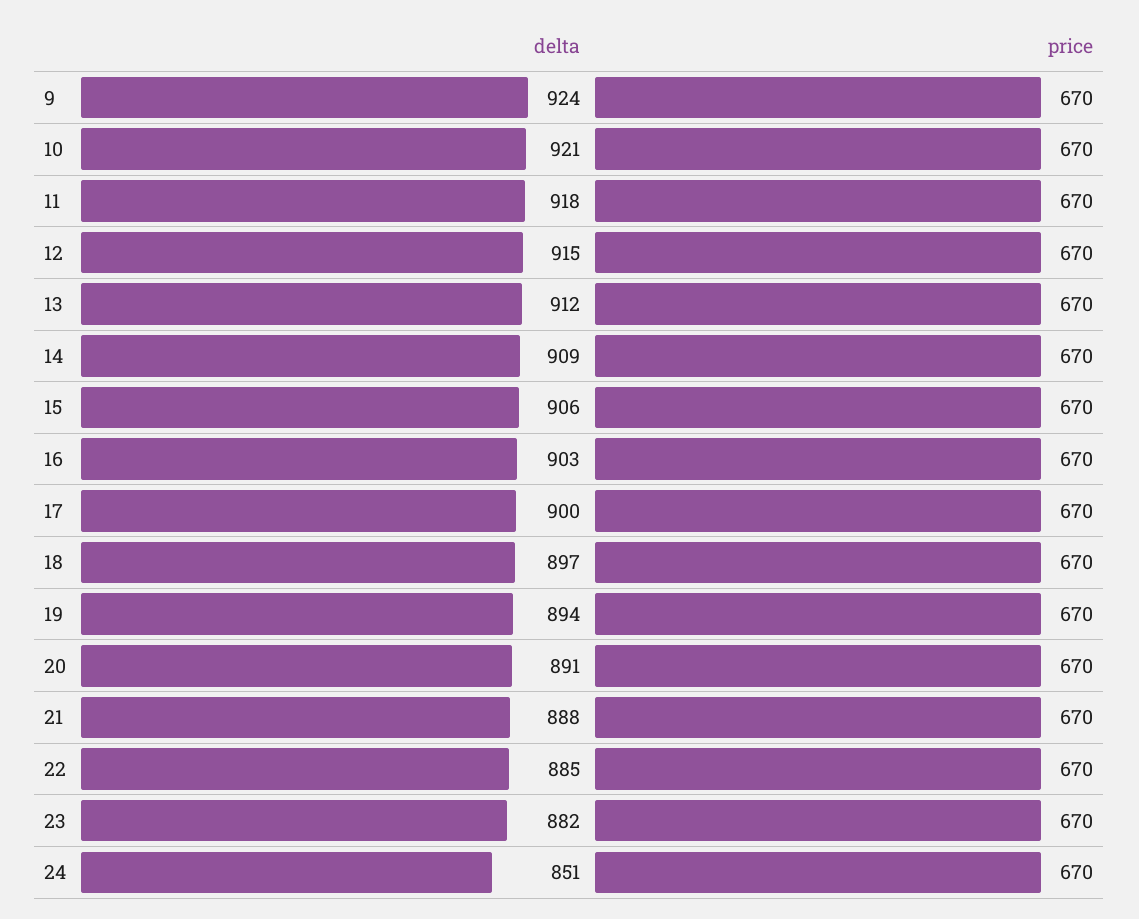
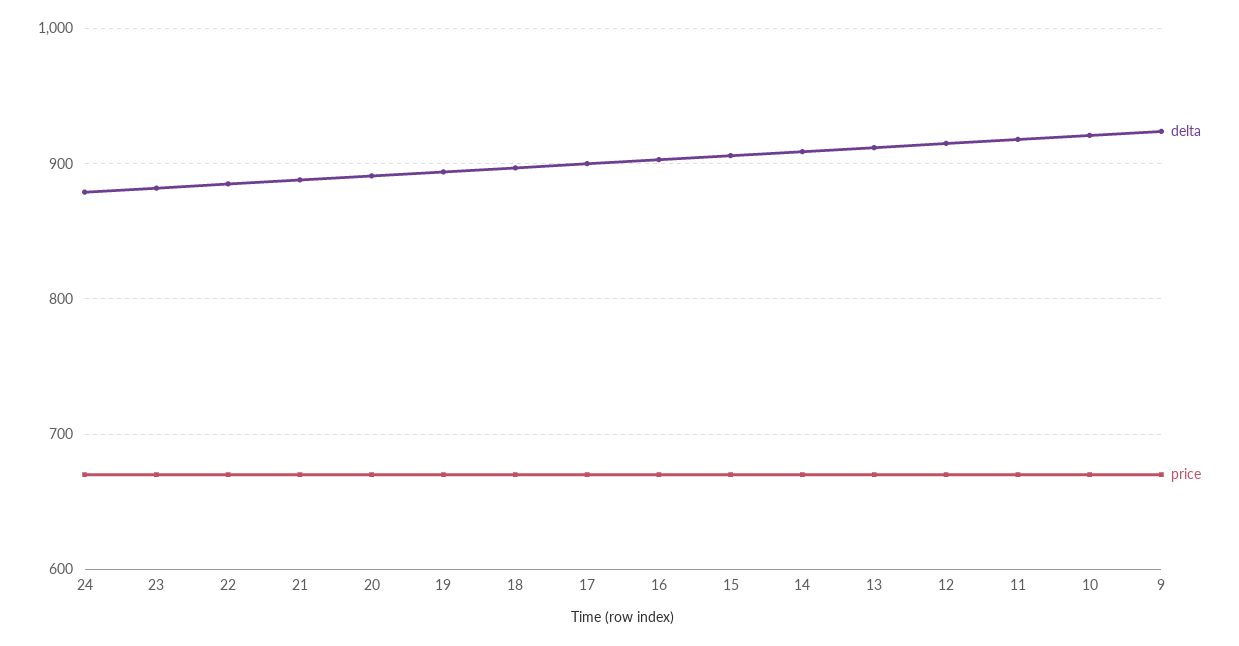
delta, 24: 851 -> 880

